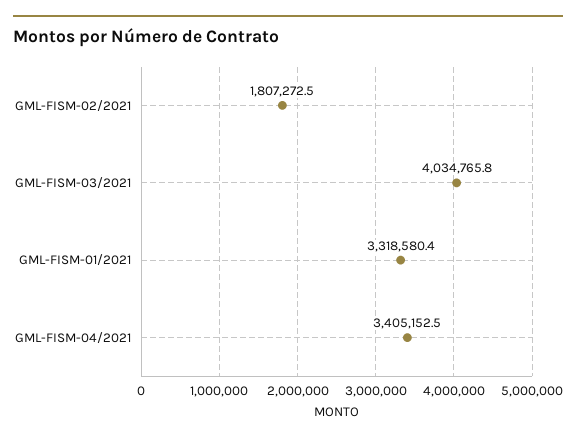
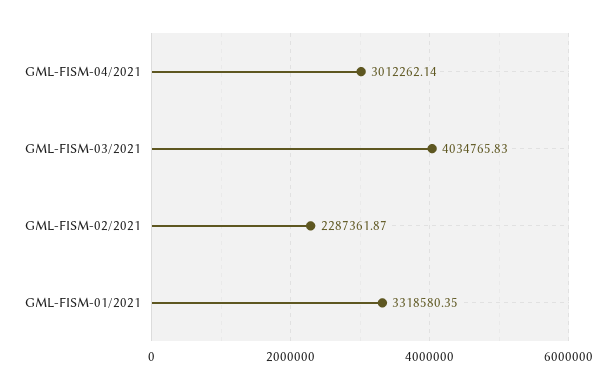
GML-FISM-02/2021: 1807272.5 -> 2287361.87
GML-FISM-04/2021: 3405152.5 -> 3012262.14

